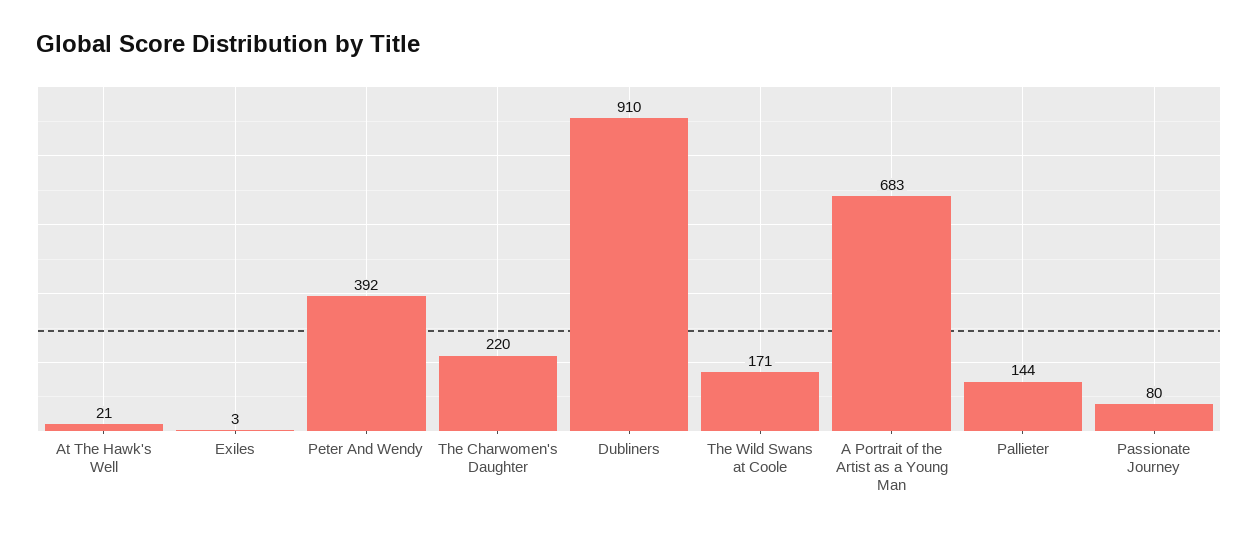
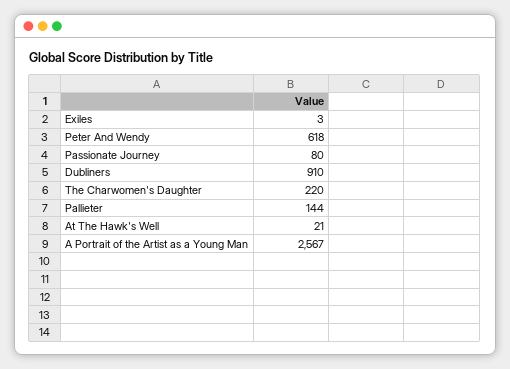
Peter And Wendy: 392 -> 618
The Wild Swans at Coole: 171 -> none
A Portrait of the Artist as a Young Man: 683 -> 2567

